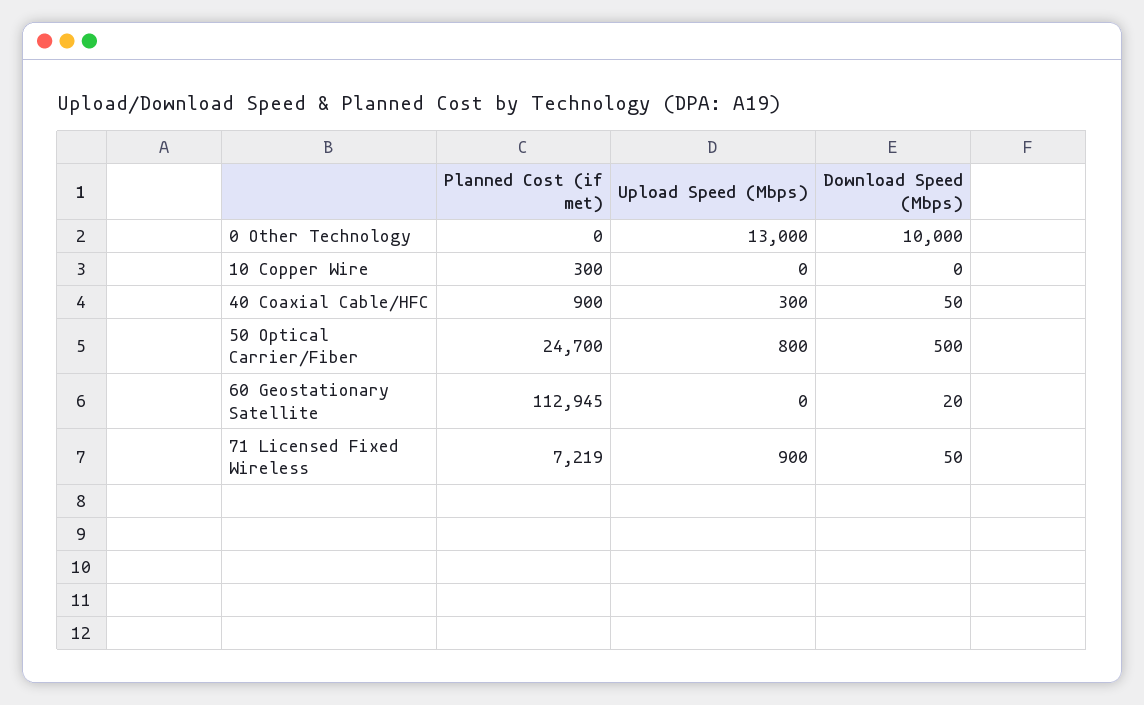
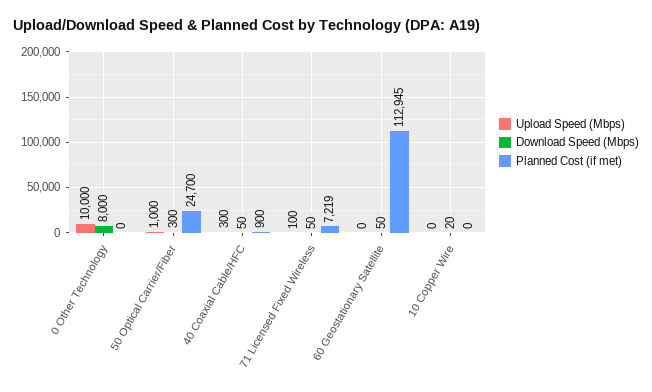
Upload Speed (Mbps), 0 Other Technology: 13000 -> 10000
Download Speed (Mbps), 0 Other Technology: 10000 -> 8000
Planned Cost (if met), 10 Copper Wire: 300 -> 0
Download Speed (Mbps), 10 Copper Wire: 0 -> 20
Upload Speed (Mbps), 50 Optical Carrier/Fiber: 800 -> 1000
Download Speed (Mbps), 50 Optical Carrier/Fiber: 500 -> 300
Download Speed (Mbps), 60 Geostationary Satellite: 20 -> 50
Upload Speed (Mbps), 71 Licensed Fixed Wireless: 900 -> 100

